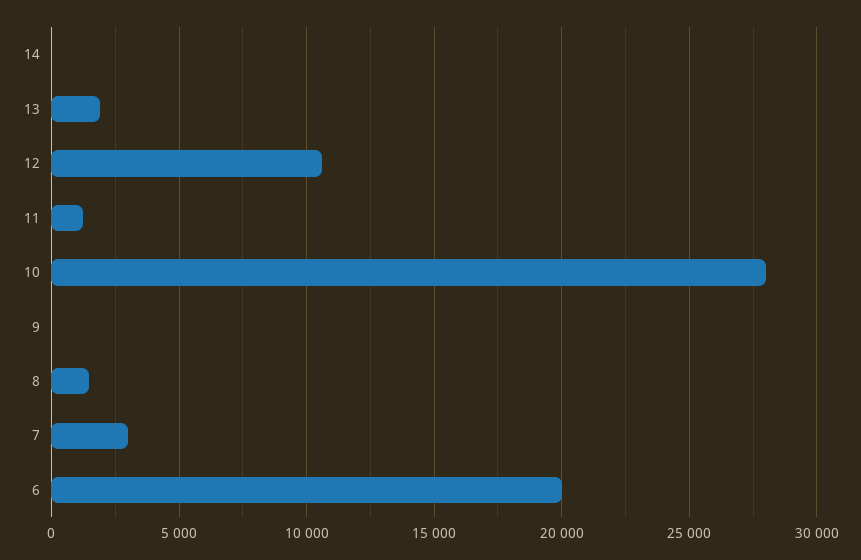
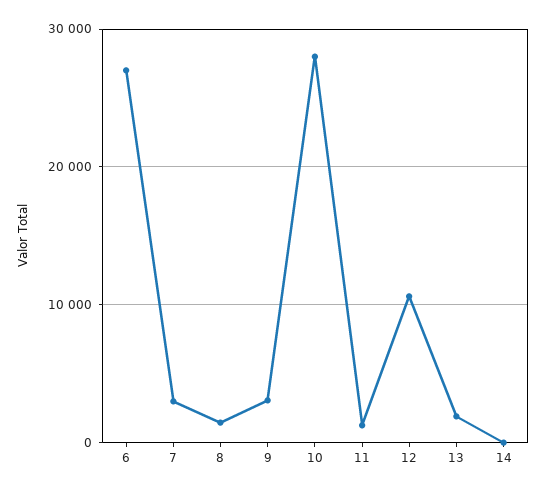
9: 0 -> 3000
6: 20000 -> 27000

